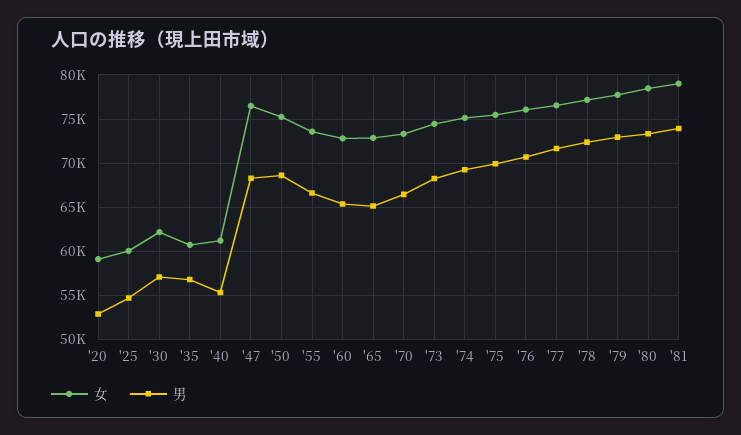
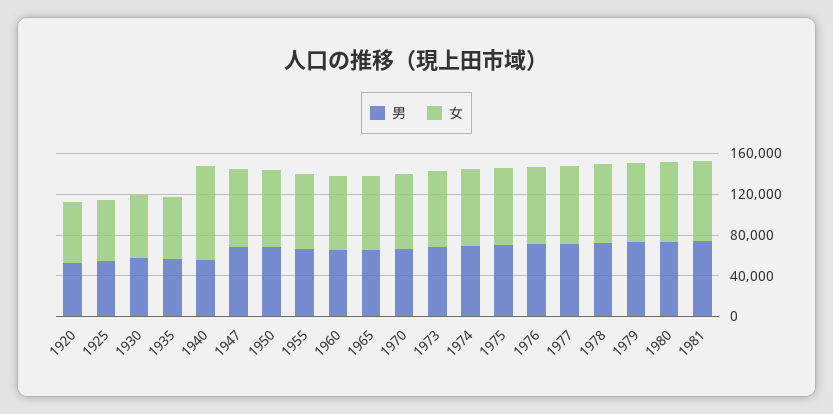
女, '40: 61000 -> 90000

